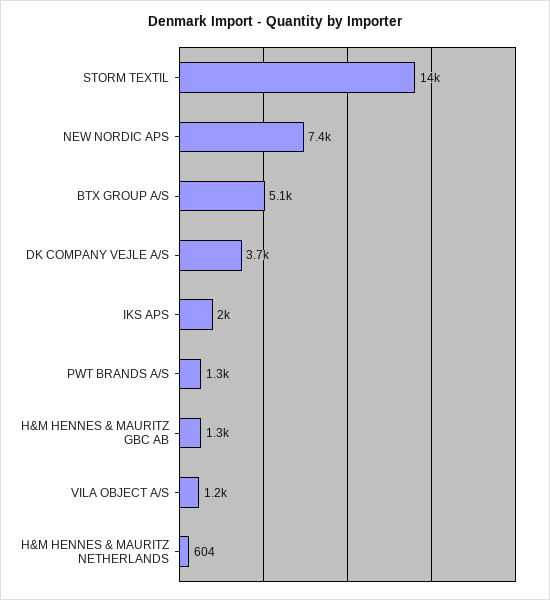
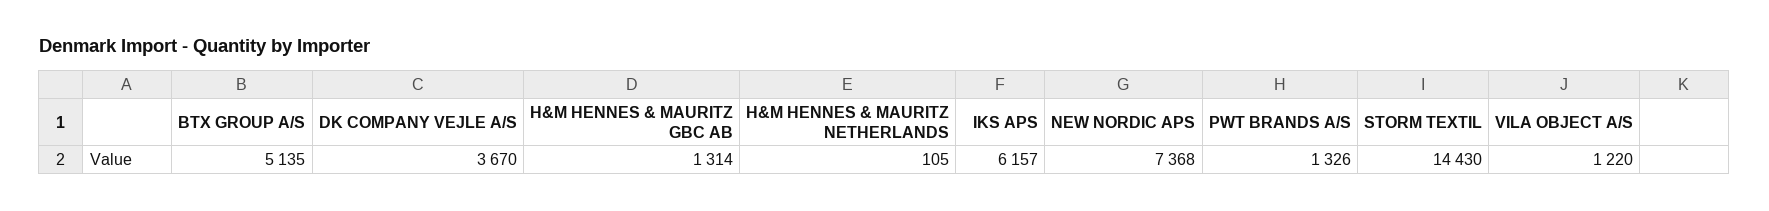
IKS APS: 2000 -> 6157
H&M HENNES & MAURITZ NETHERLANDS: 604 -> 105

